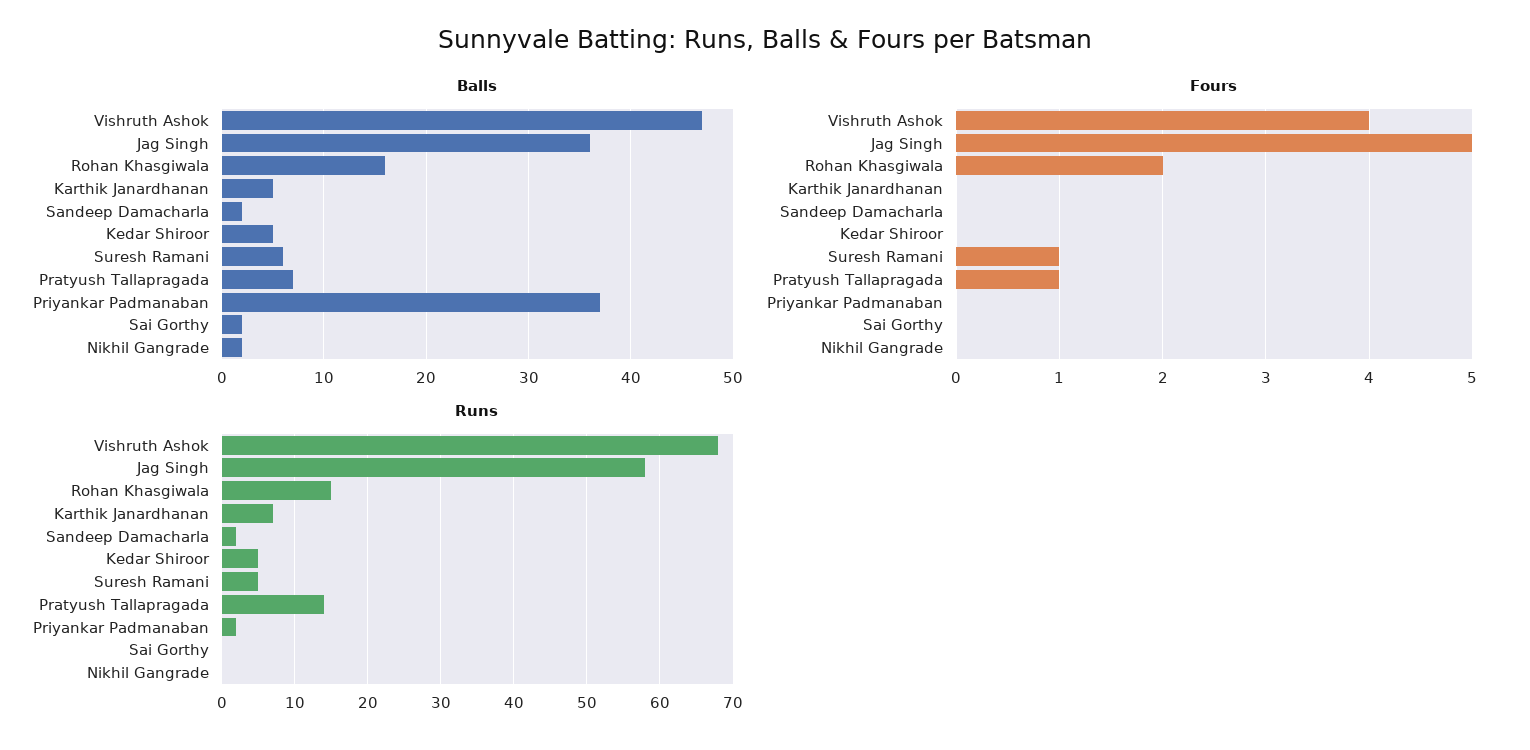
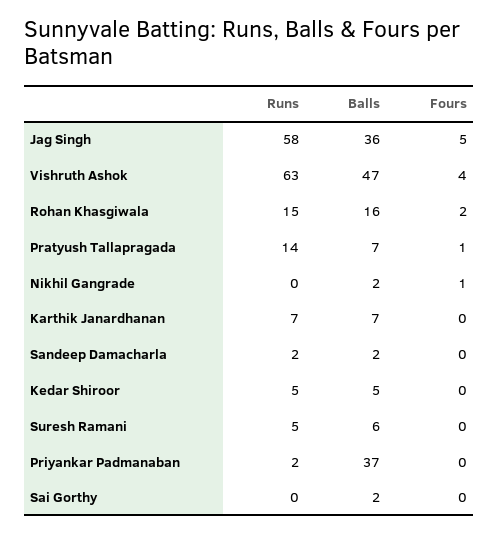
Balls, Karthik Janardhanan: 5 -> 7
Fours, Suresh Ramani: 1 -> 0
Fours, Nikhil Gangrade: 0 -> 1
Runs, Vishruth Ashok: 68 -> 63

